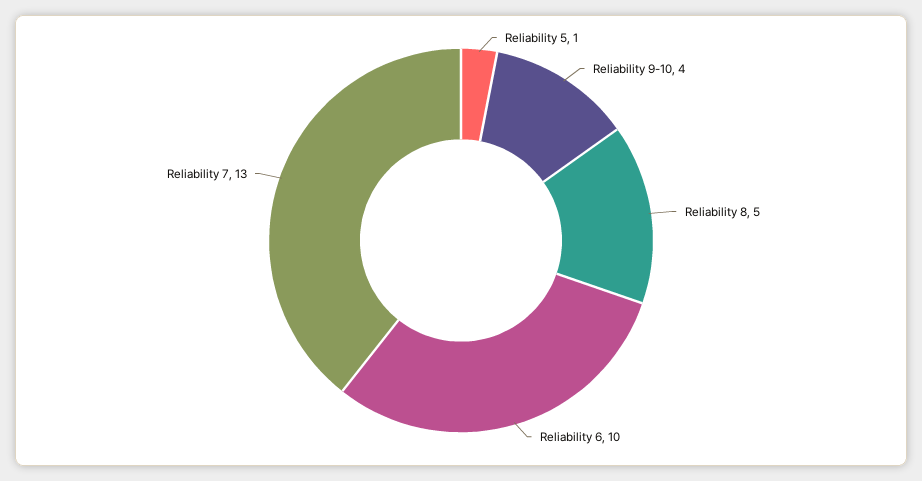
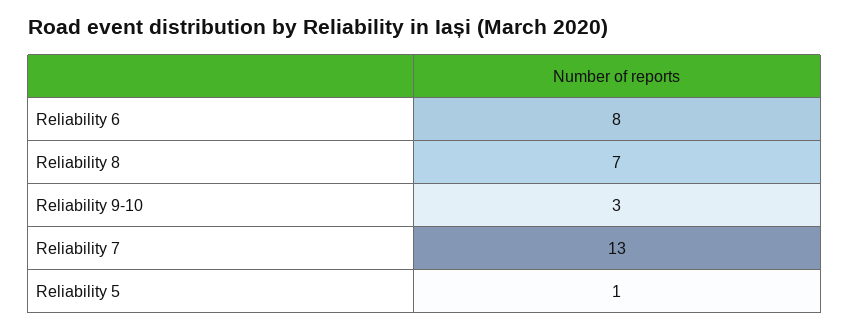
Reliability 9-10: 4 -> 3
Reliability 8: 5 -> 7
Reliability 6: 10 -> 8

